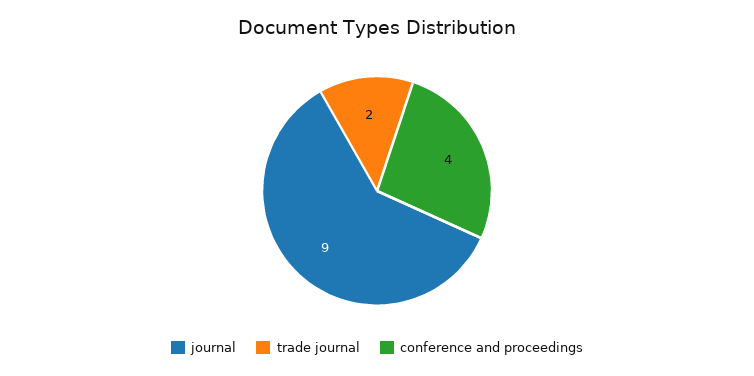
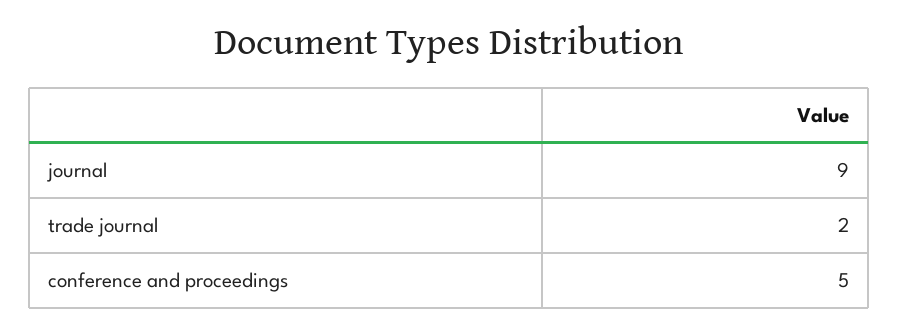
conference and proceedings: 4 -> 5

